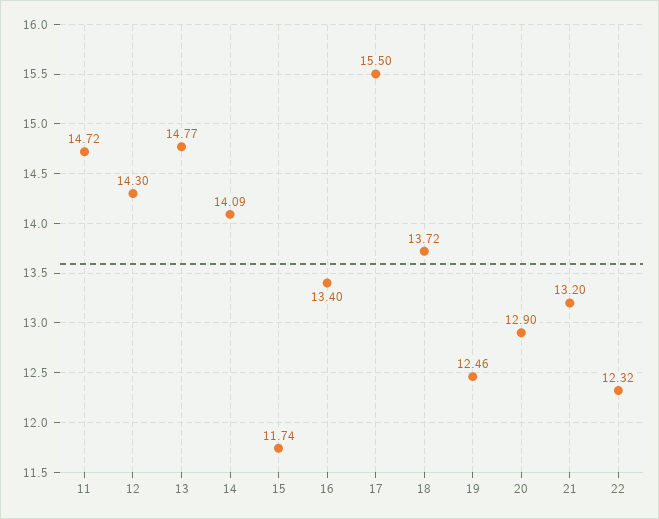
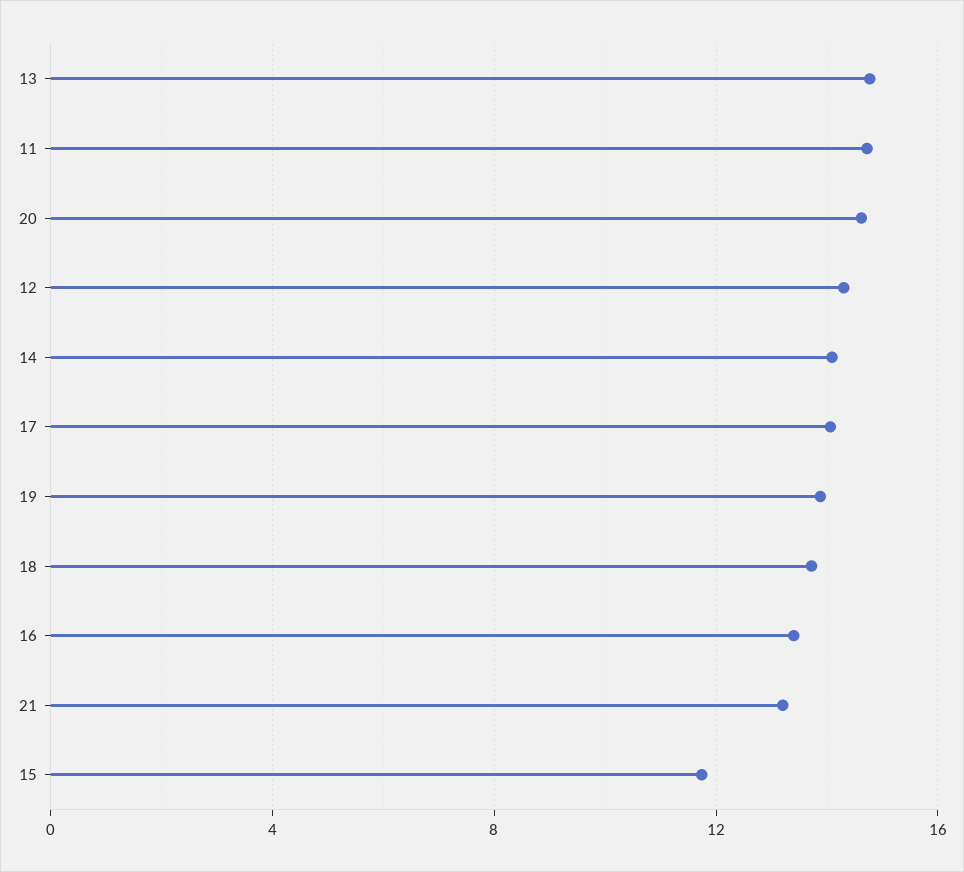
17: 15.5 -> 14
19: 12.46 -> 14
20: 12.9 -> 14.5
22: 12.32 -> none

